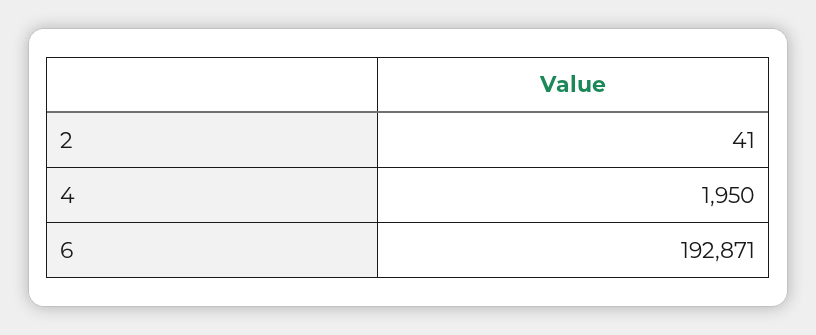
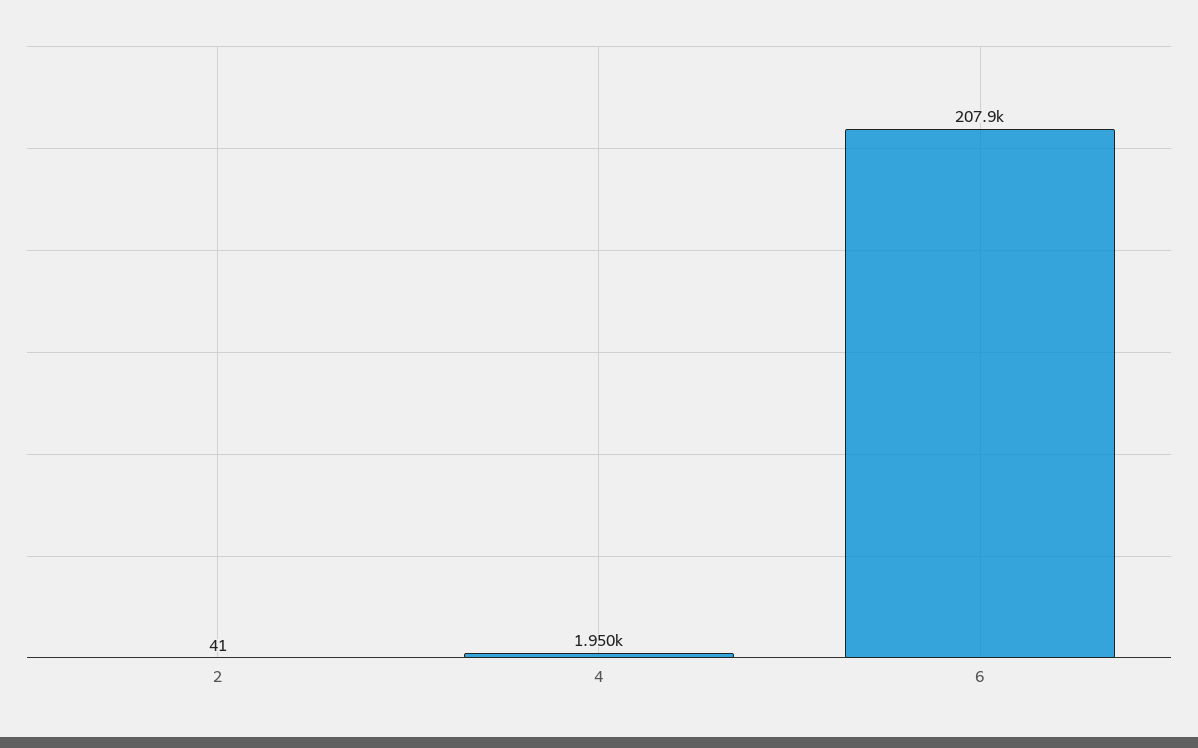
6: 192871 -> 207900

